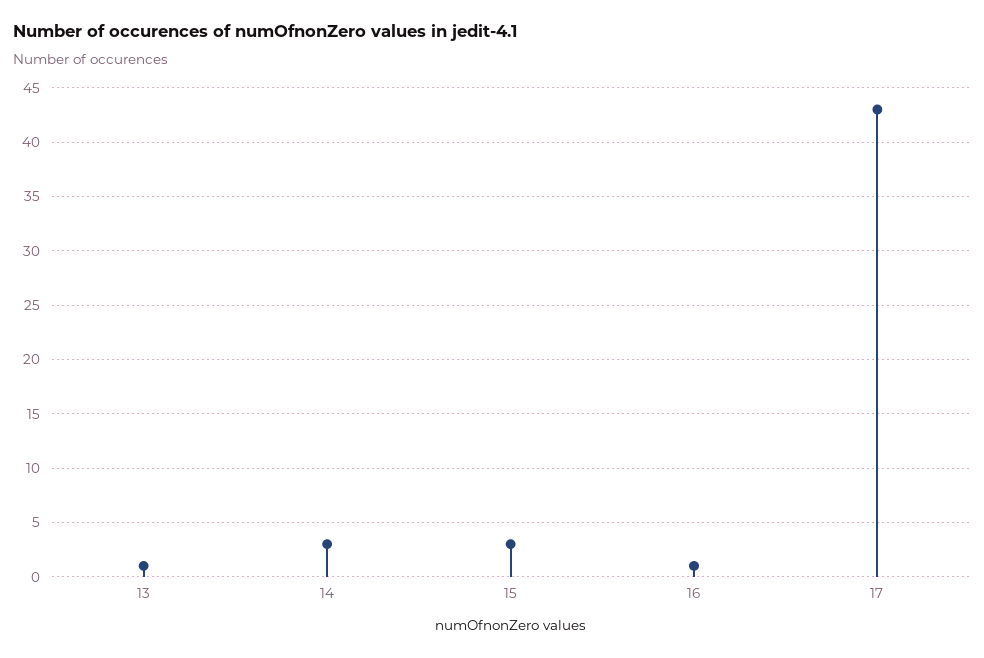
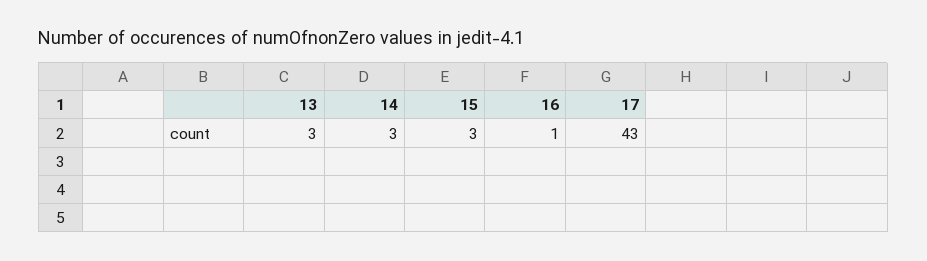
13: 1 -> 3

